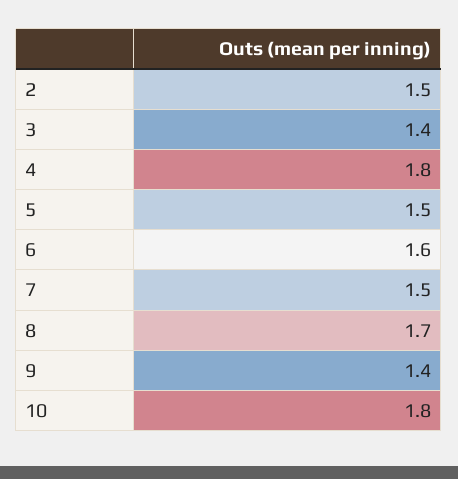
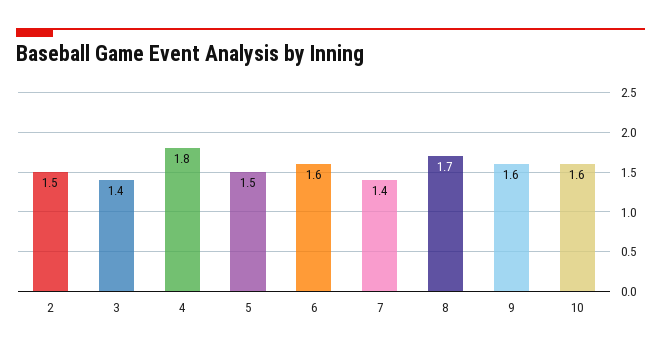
7: 1.5 -> 1.4
9: 1.4 -> 1.6
10: 1.8 -> 1.6

